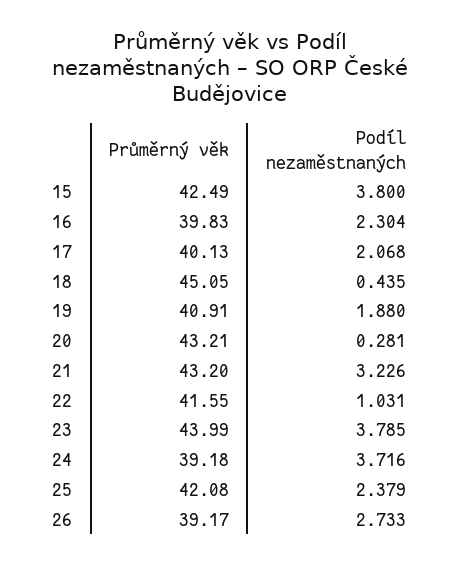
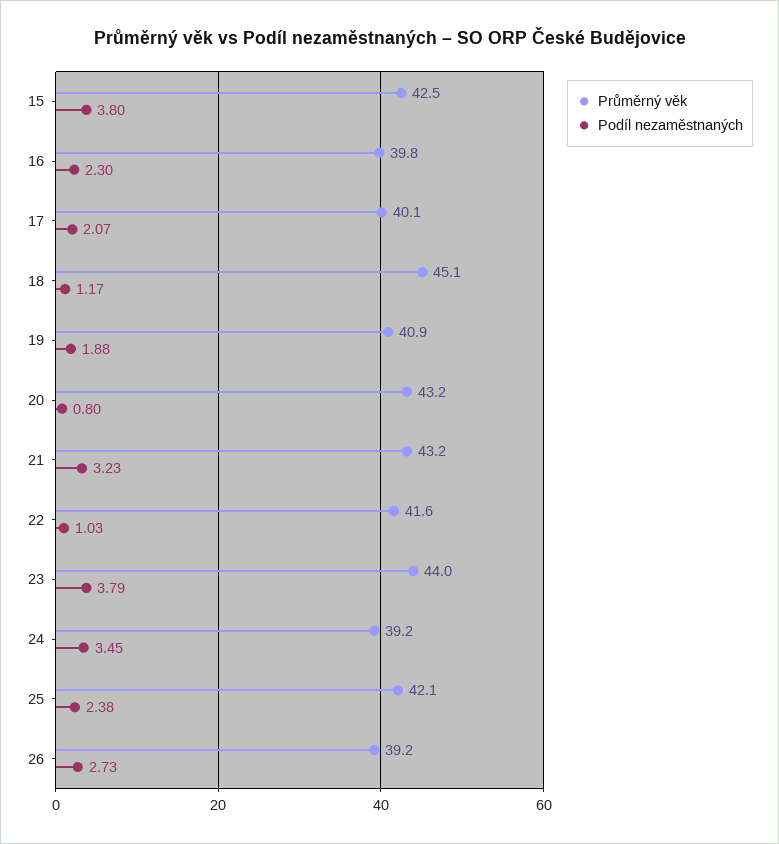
Podíl nezaměstnaných, 18: 0.435 -> 1.17
Podíl nezaměstnaných, 20: 0.281 -> 0.8
Podíl nezaměstnaných, 24: 3.716 -> 3.45

